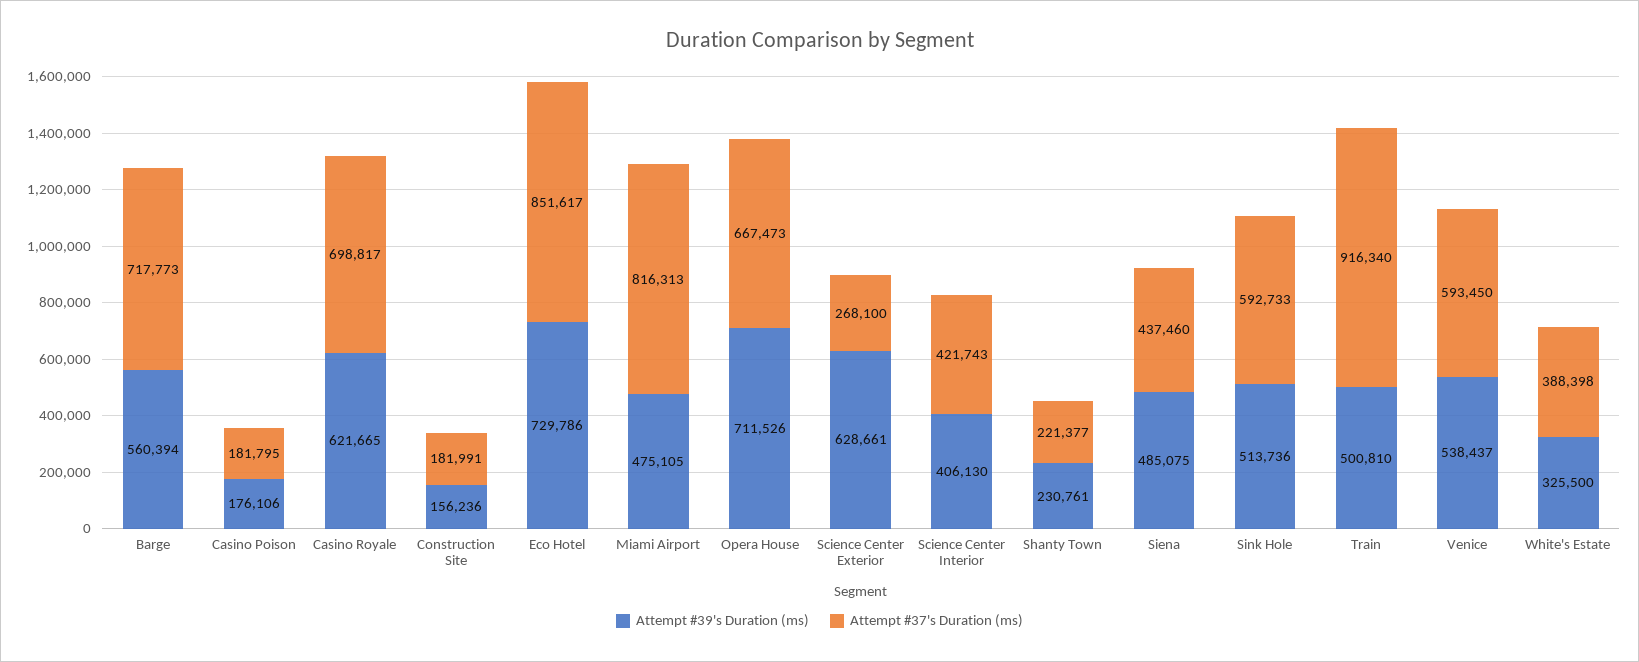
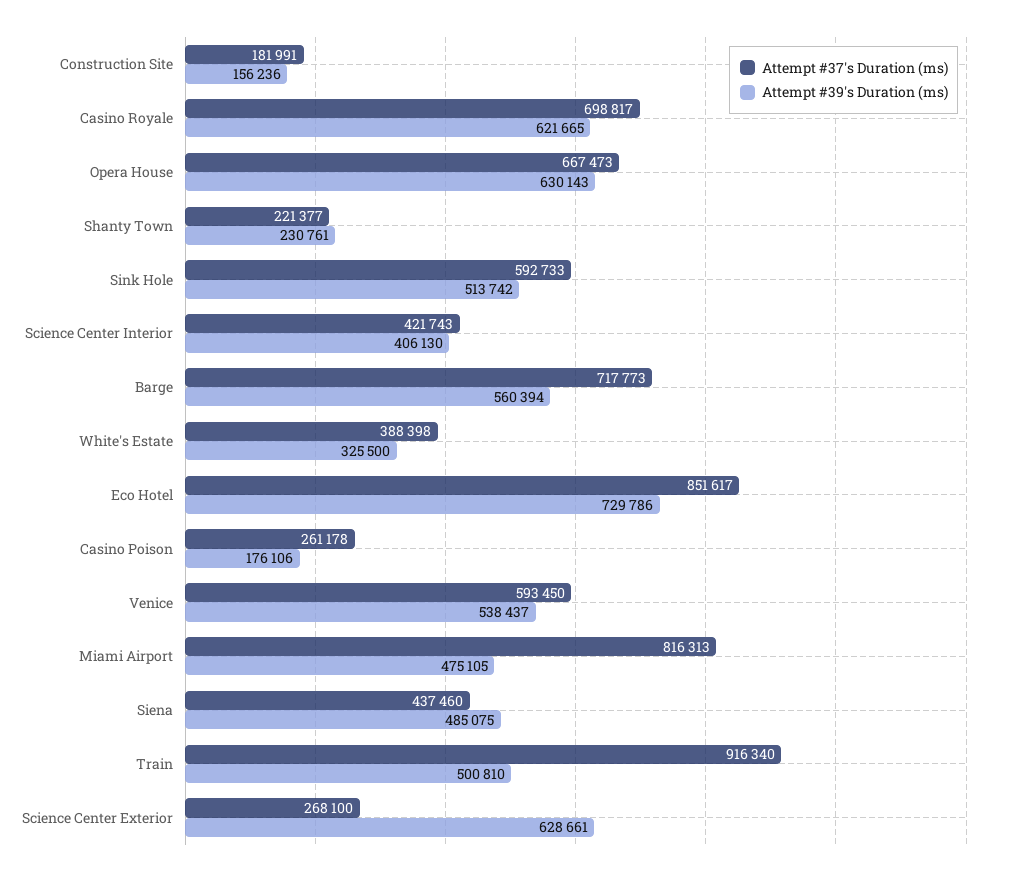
Attempt #37's Duration (ms), Casino Poison: 181795 -> 261178
Attempt #39's Duration (ms), Opera House: 711526 -> 630143
Attempt #39's Duration (ms), Sink Hole: 513736 -> 513742

